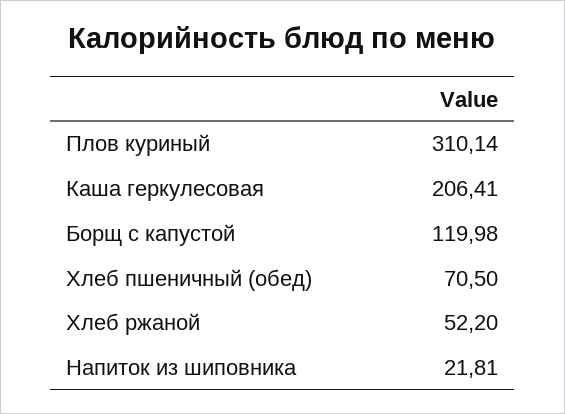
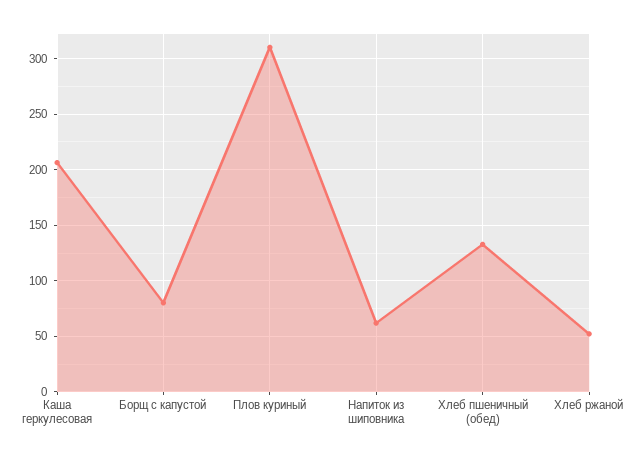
Борщ с капустой: 119.98 -> 80
Хлеб пшеничный (обед): 70.5 -> 130
Напиток из шиповника: 21.81 -> 60

